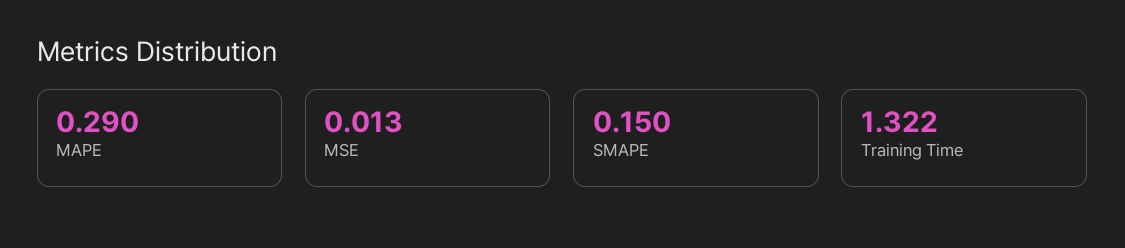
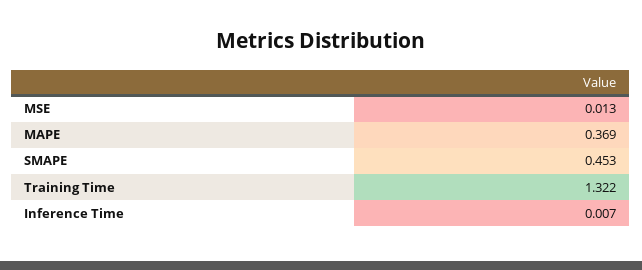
MAPE: 0.29 -> 0.369
SMAPE: 0.15 -> 0.453
Inference Time: none -> 0.007

